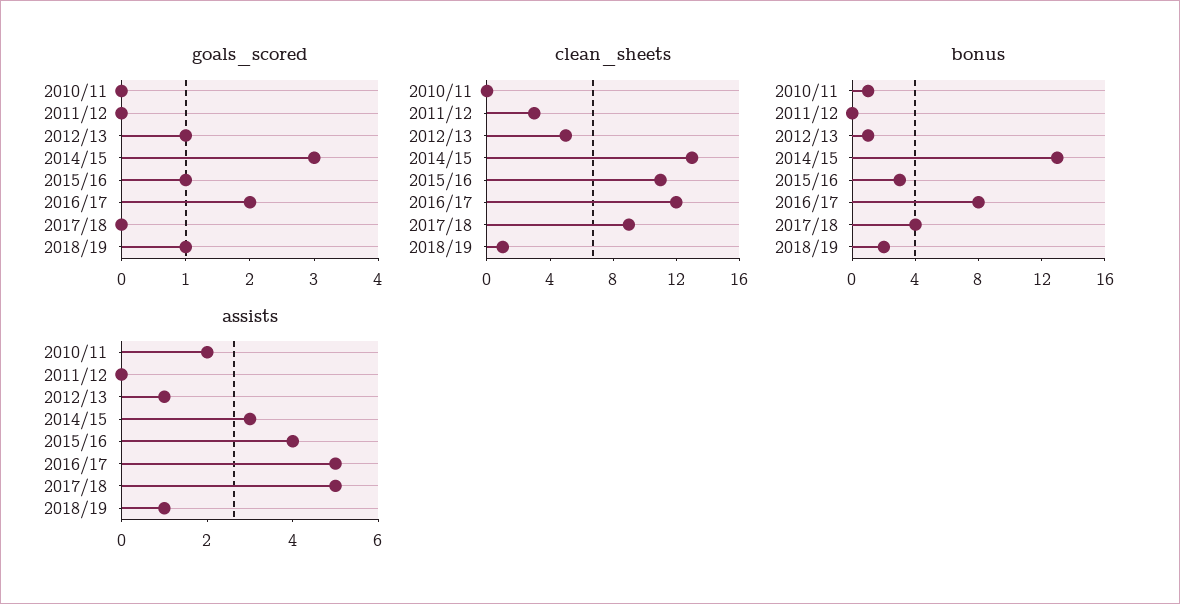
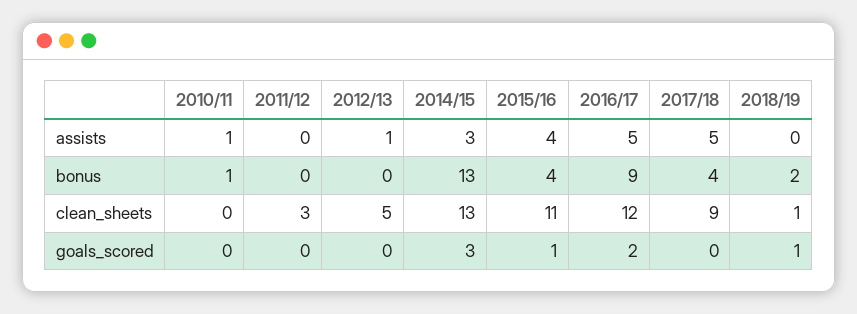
goals_scored, 2012/13: 1 -> 0
bonus, 2012/13: 1 -> 0
bonus, 2015/16: 3 -> 4
bonus, 2016/17: 8 -> 9
assists, 2010/11: 2 -> 1
assists, 2018/19: 1 -> 0

